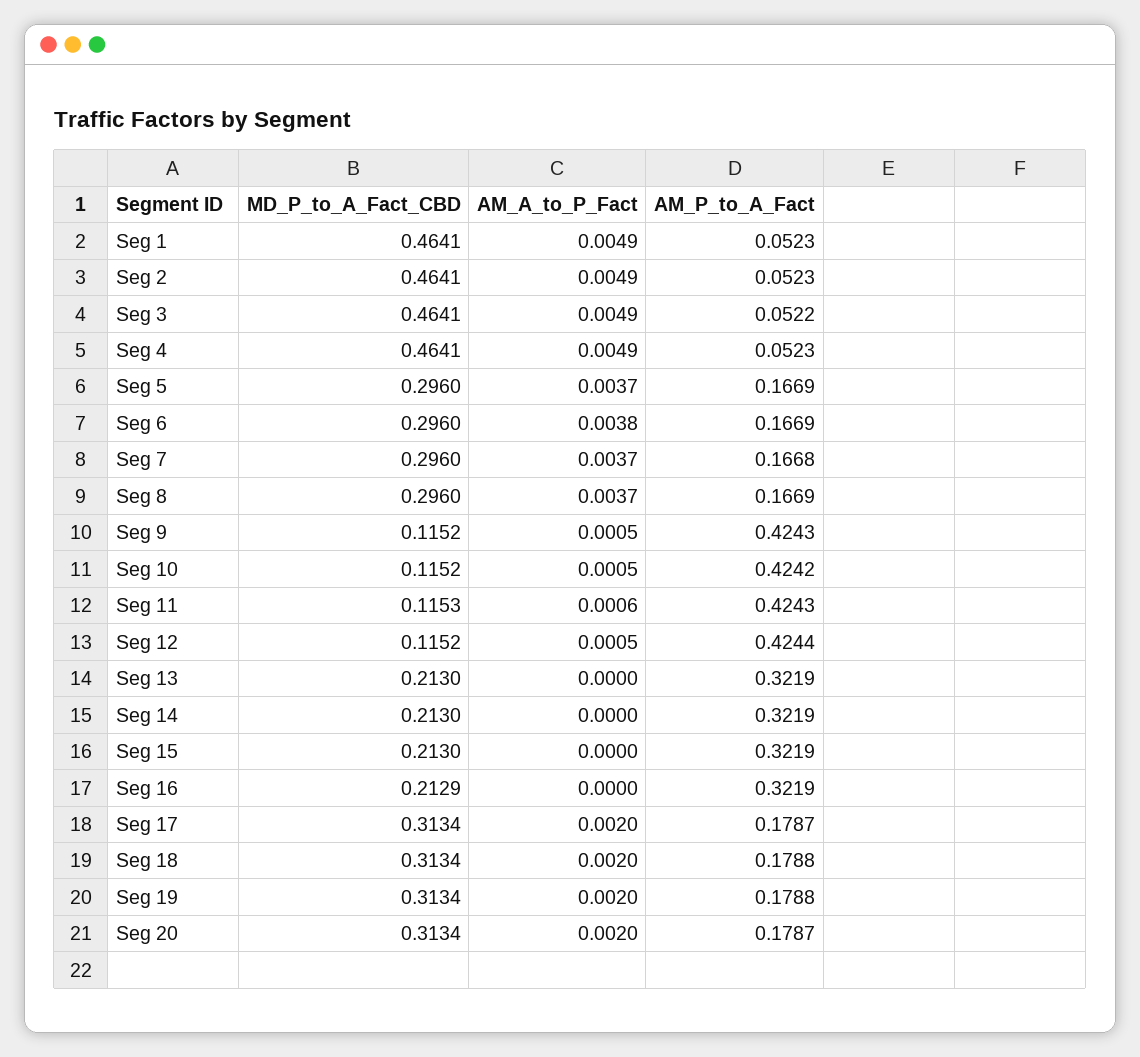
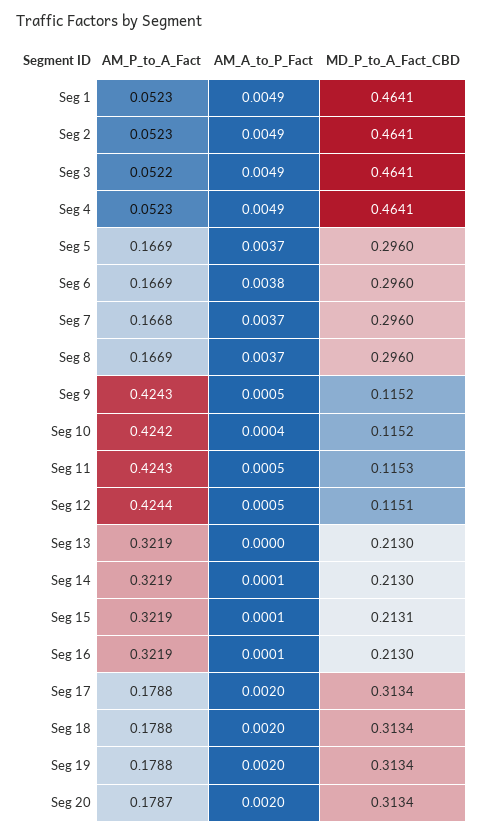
AM_A_to_P_Fact, Seg 10: 0.0005 -> 0.0004
AM_A_to_P_Fact, Seg 11: 0.0006 -> 0.0005
MD_P_to_A_Fact_CBD, Seg 12: 0.1152 -> 0.1151
AM_A_to_P_Fact, Seg 14: 0 -> 0.0001
MD_P_to_A_Fact_CBD, Seg 15: 0.213 -> 0.2131
AM_A_to_P_Fact, Seg 15: 0 -> 0.0001
MD_P_to_A_Fact_CBD, Seg 16: 0.2129 -> 0.213
AM_A_to_P_Fact, Seg 16: 0 -> 0.0001
AM_P_to_A_Fact, Seg 17: 0.1787 -> 0.1788

